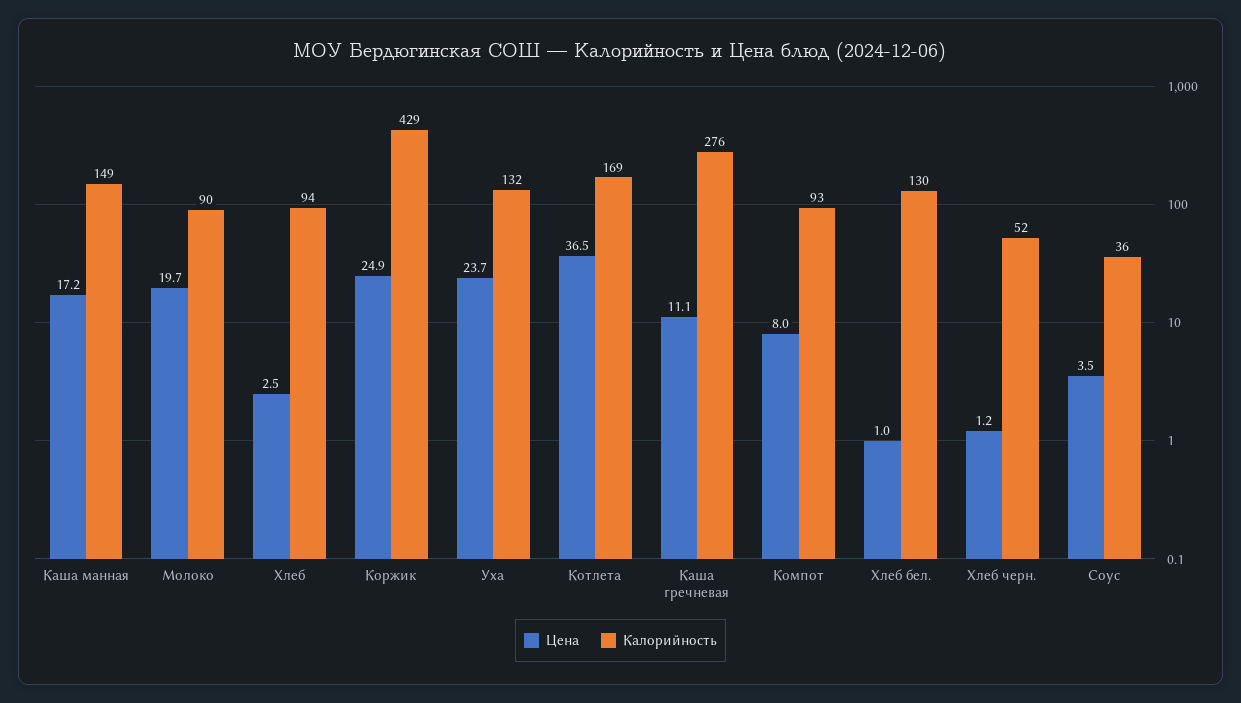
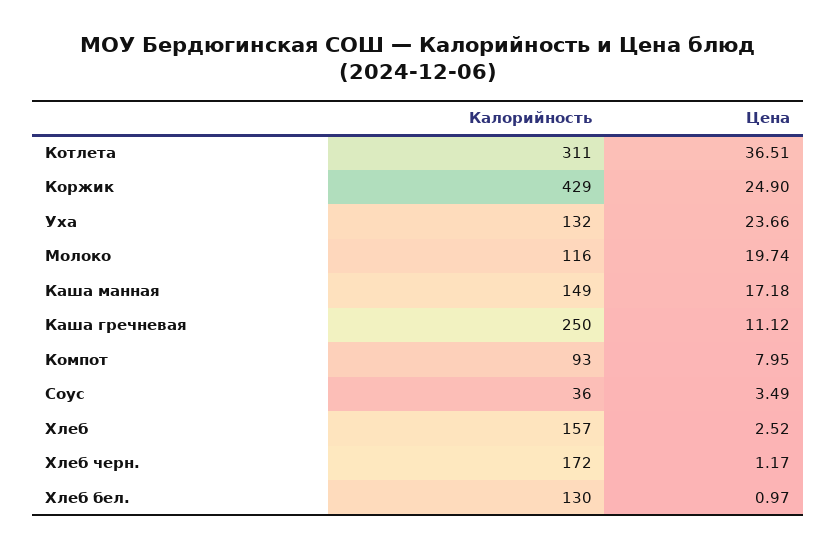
Калорийность, Молоко: 90 -> 116
Калорийность, Хлеб: 94 -> 157
Калорийность, Котлета: 169 -> 311
Калорийность, Каша гречневая: 276 -> 250
Калорийность, Хлеб черн.: 52 -> 172

